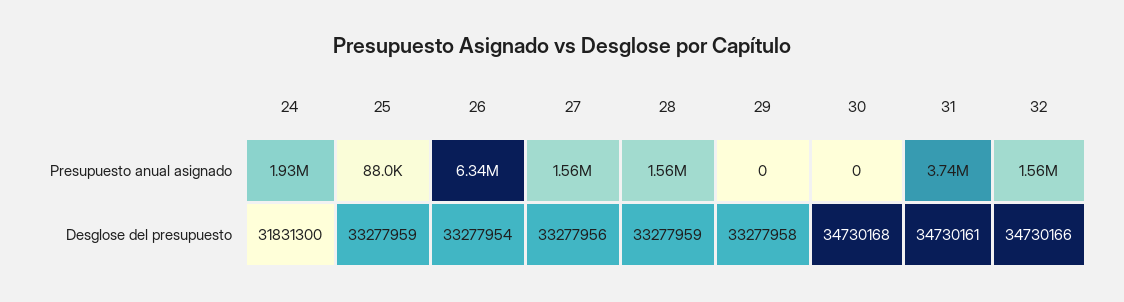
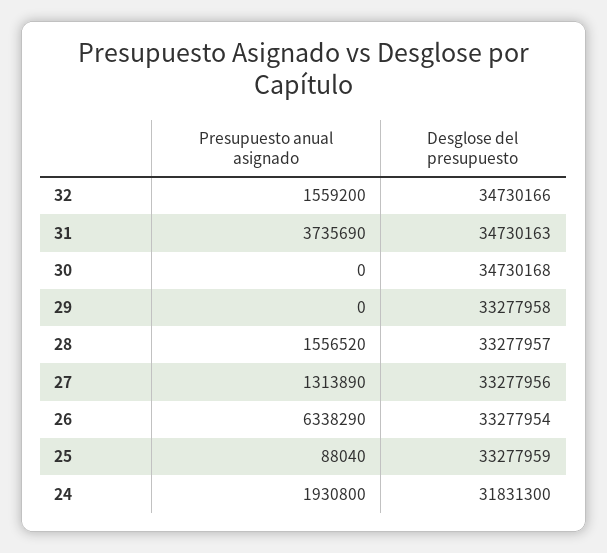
27, Presupuesto anual asignado: 1560000 -> 1313890
28, Desglose del presupuesto: 33277959 -> 33277957
31, Desglose del presupuesto: 34730161 -> 34730163

